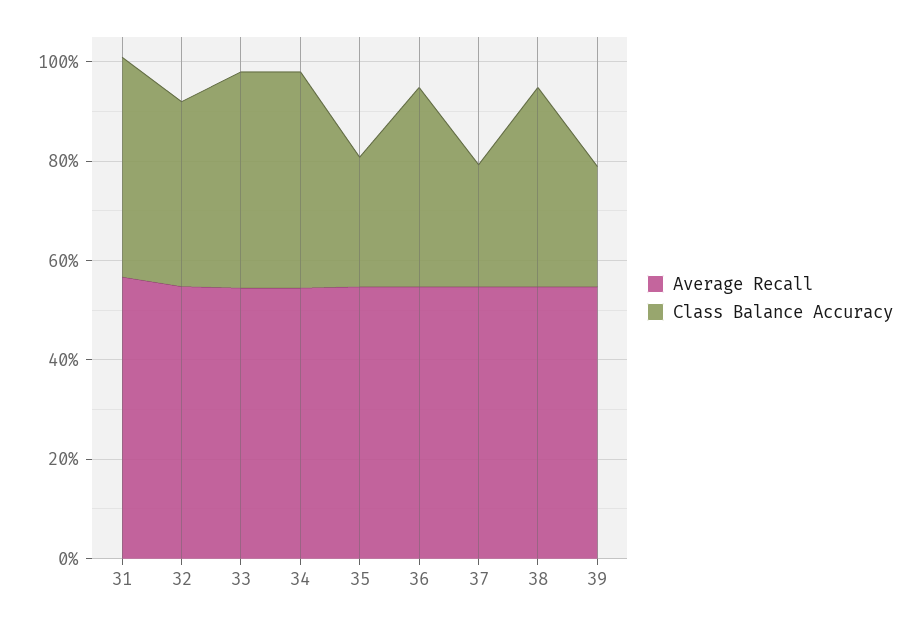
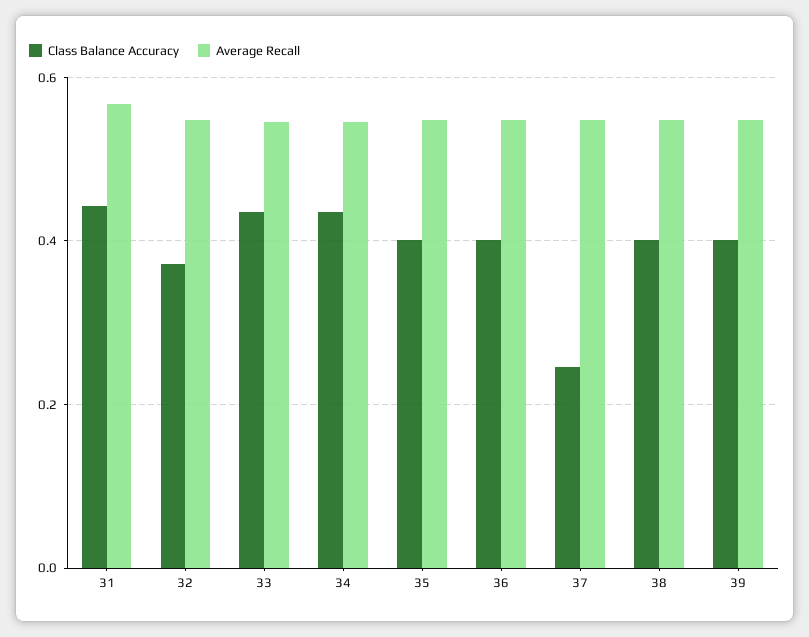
Class Balance Accuracy, 35: 0.25 -> 0.4
Class Balance Accuracy, 39: 0.25 -> 0.4

